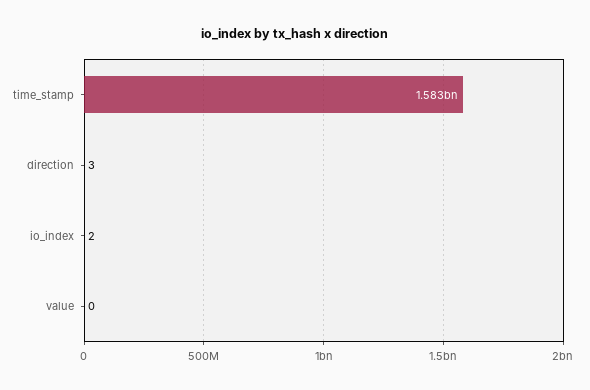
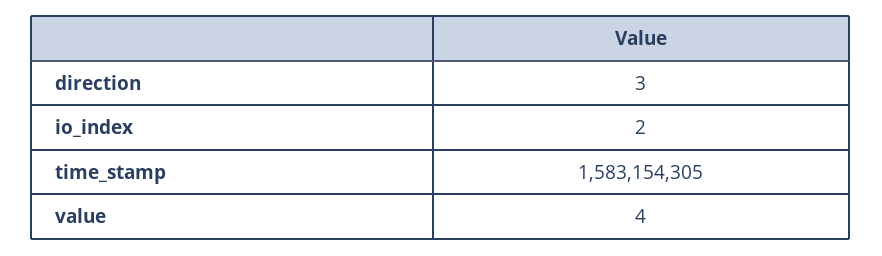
value: 0 -> 4

